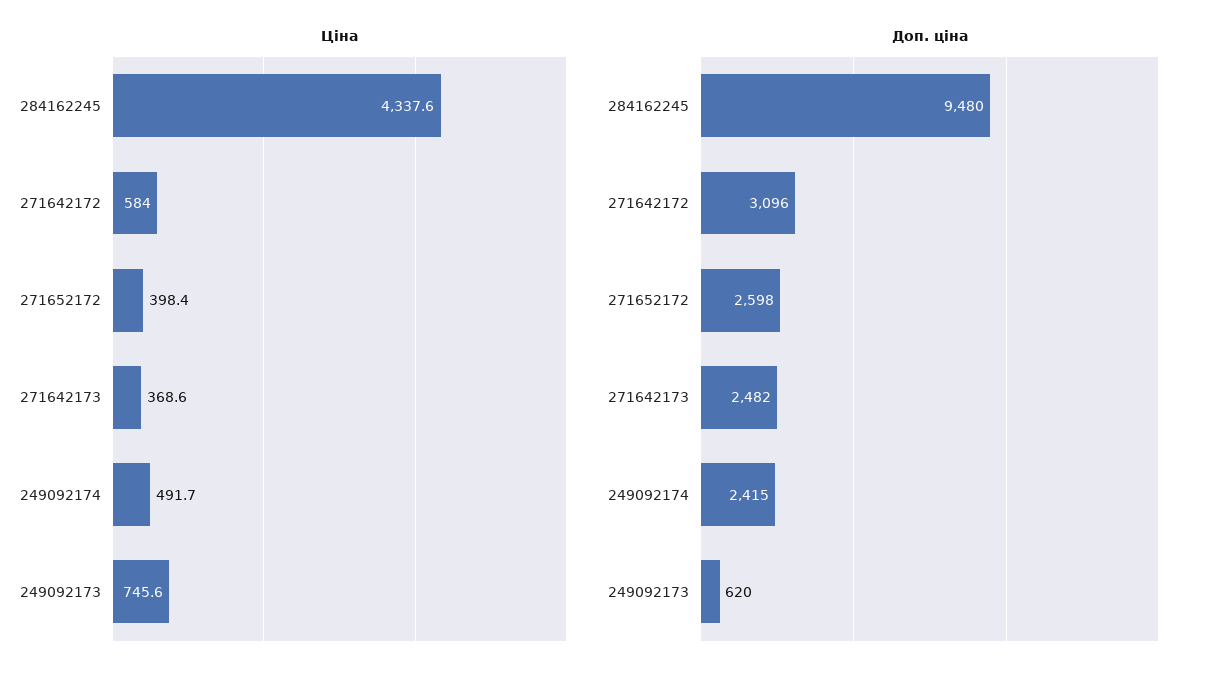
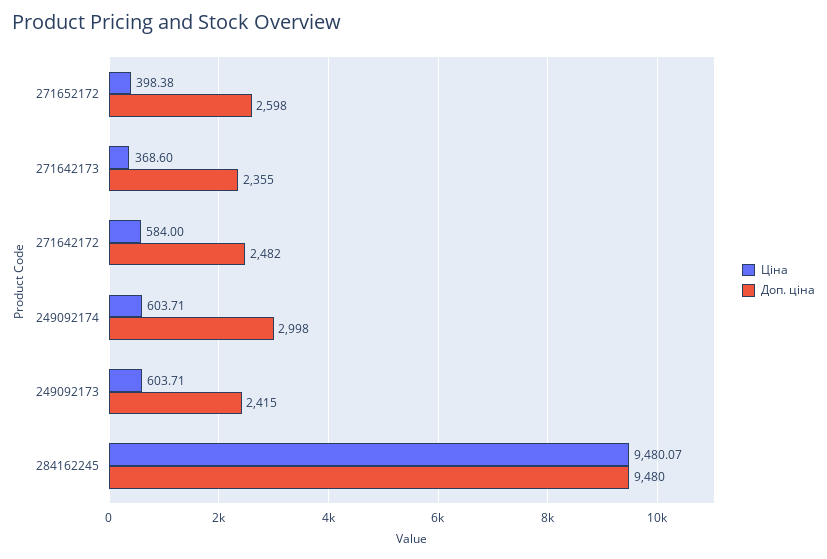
Ціна, 284162245: 4337.6 -> 9480.07
Ціна, 249092174: 491.7 -> 603.71
Ціна, 249092173: 745.6 -> 603.71
Доп. ціна, 271642172: 3096 -> 2482
Доп. ціна, 271642173: 2482 -> 2355
Доп. ціна, 249092174: 2415 -> 2998
Доп. ціна, 249092173: 620 -> 2415

